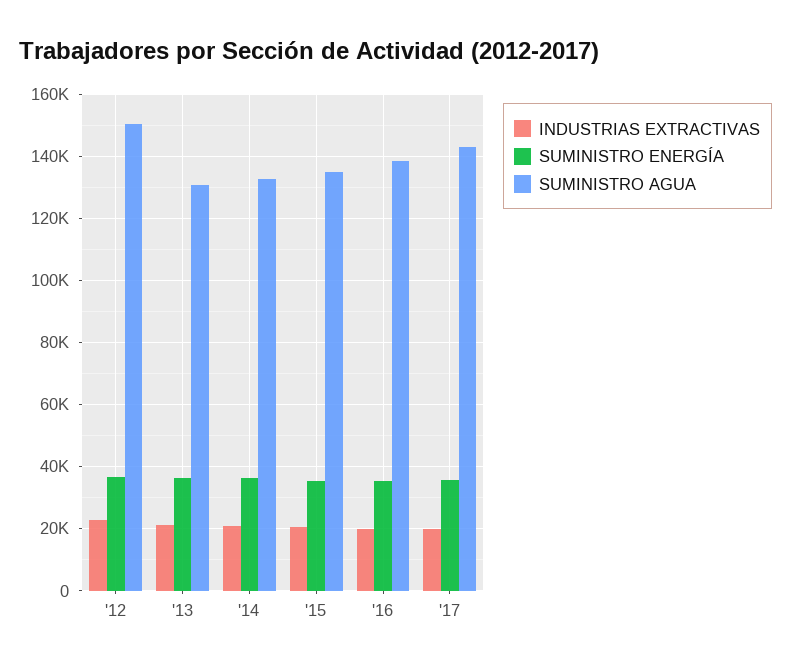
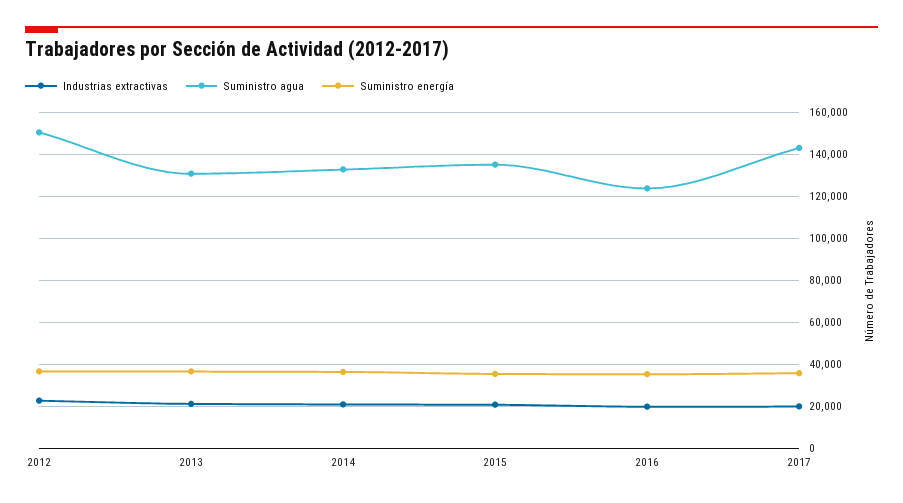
SUMINISTRO AGUA, '16: 138000 -> 125000

